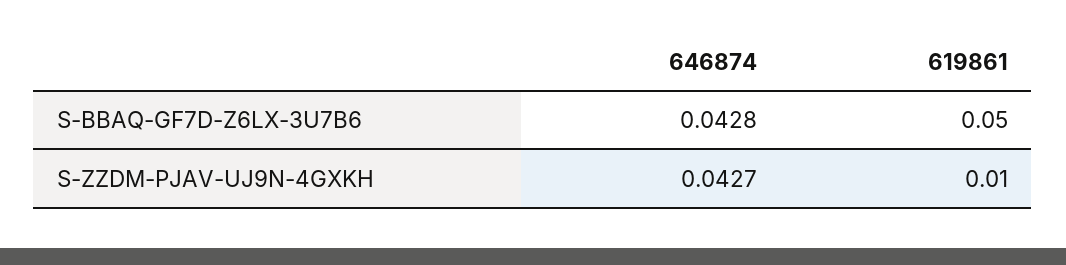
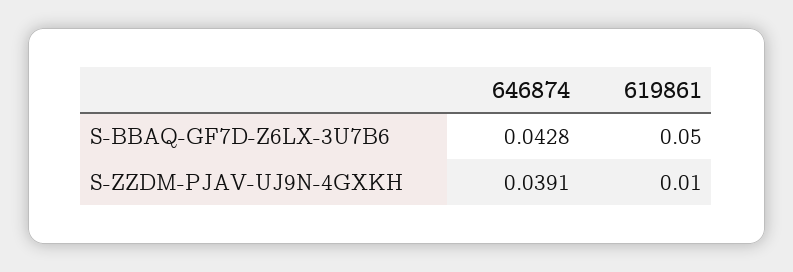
646874, S-ZZDM-PJAV-UJ9N-4GXKH: 0.0427 -> 0.0391

